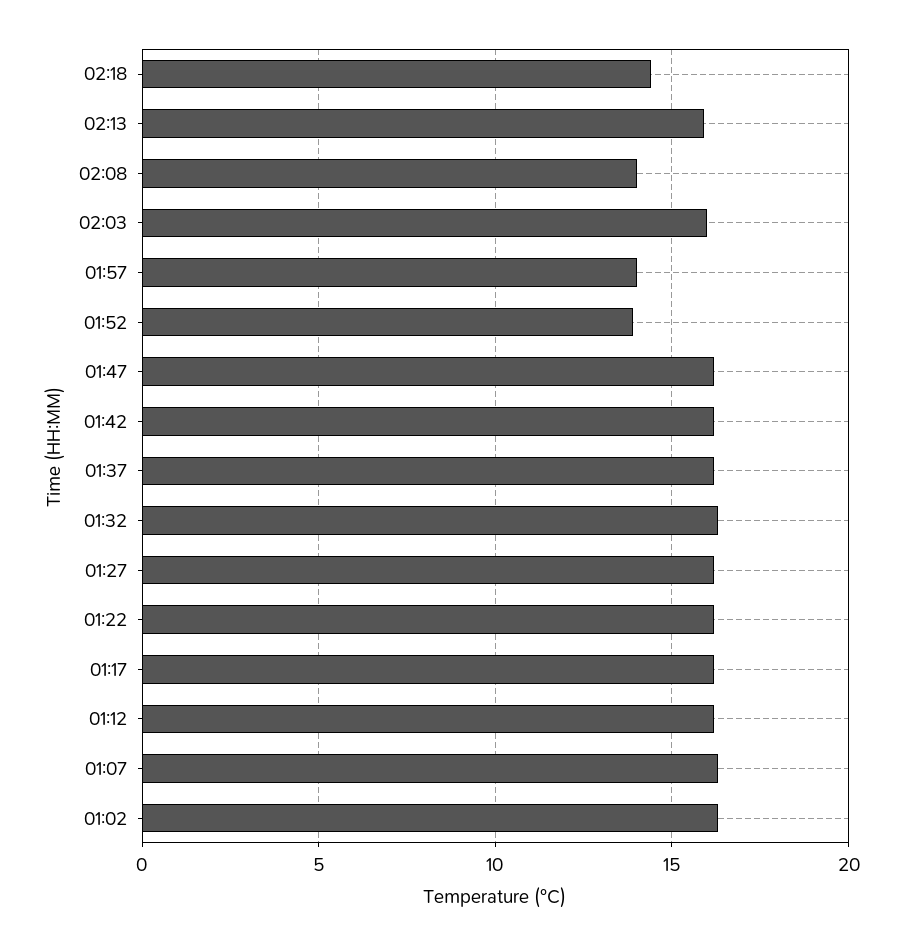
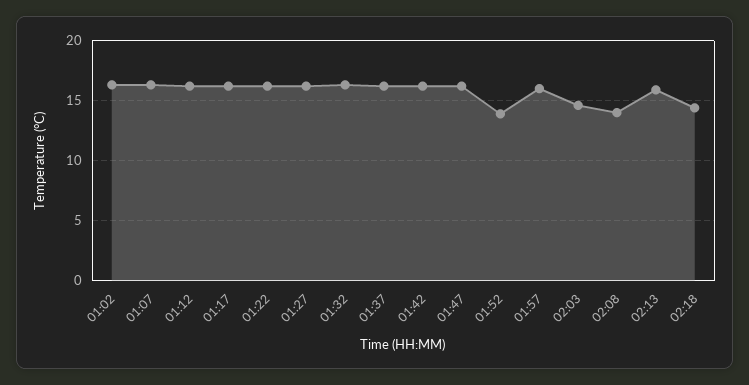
02:03: 16 -> 14.5
01:57: 14 -> 16

